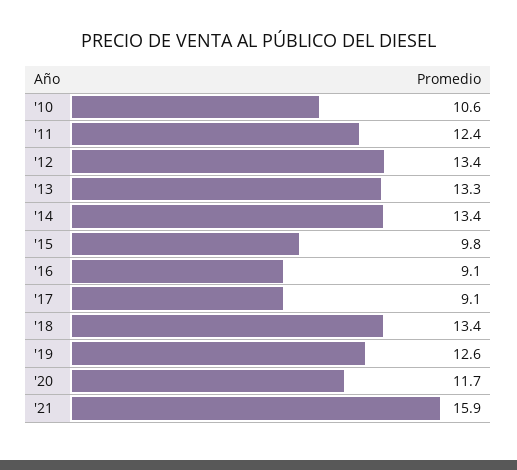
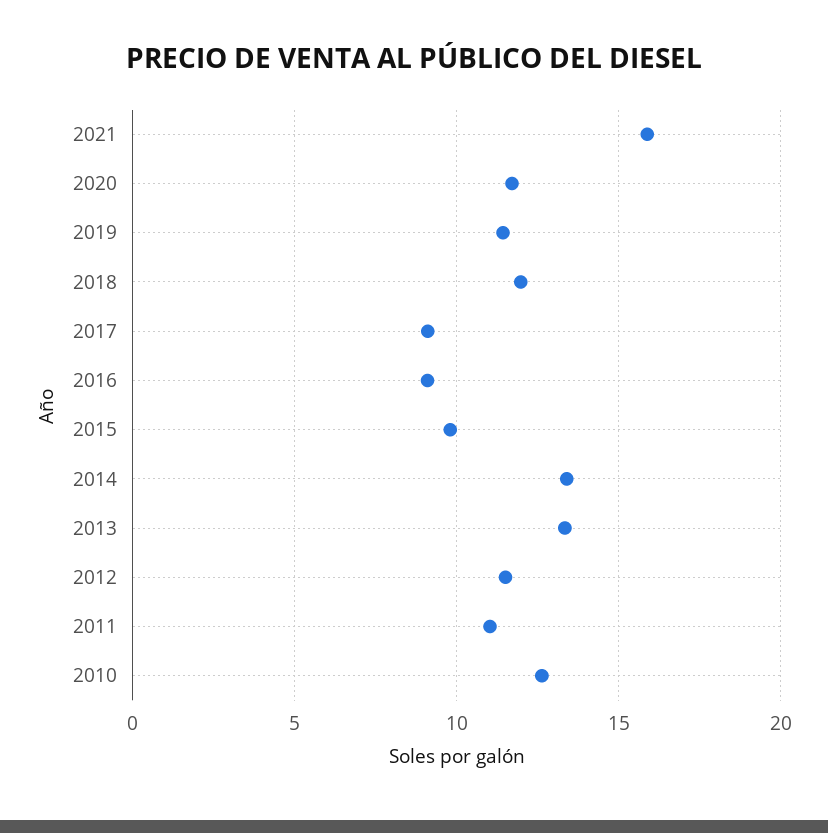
'10: 10.6 -> 12.5
'11: 12.4 -> 11
'12: 13.4 -> 11.5
'18: 13.4 -> 12
'19: 12.6 -> 11.5

